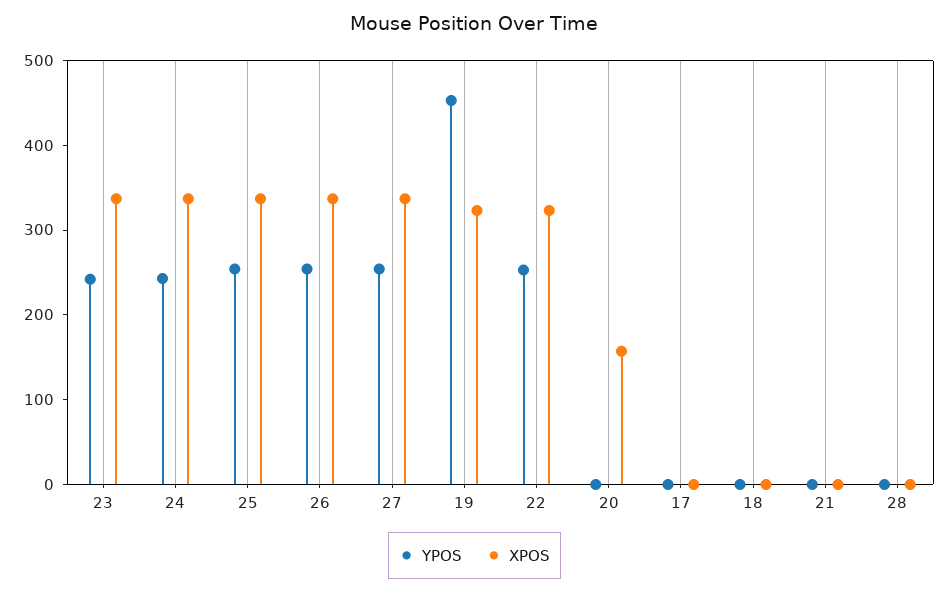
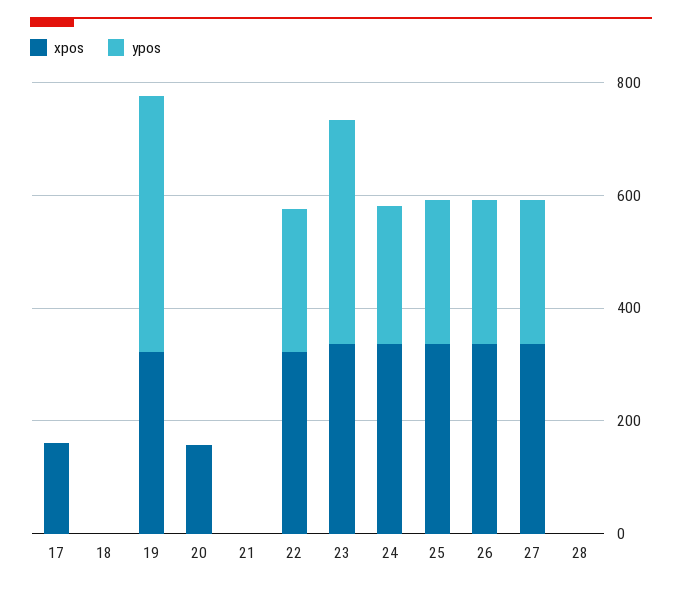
YPOS, 23: 240 -> 400
XPOS, 17: 0 -> 150

